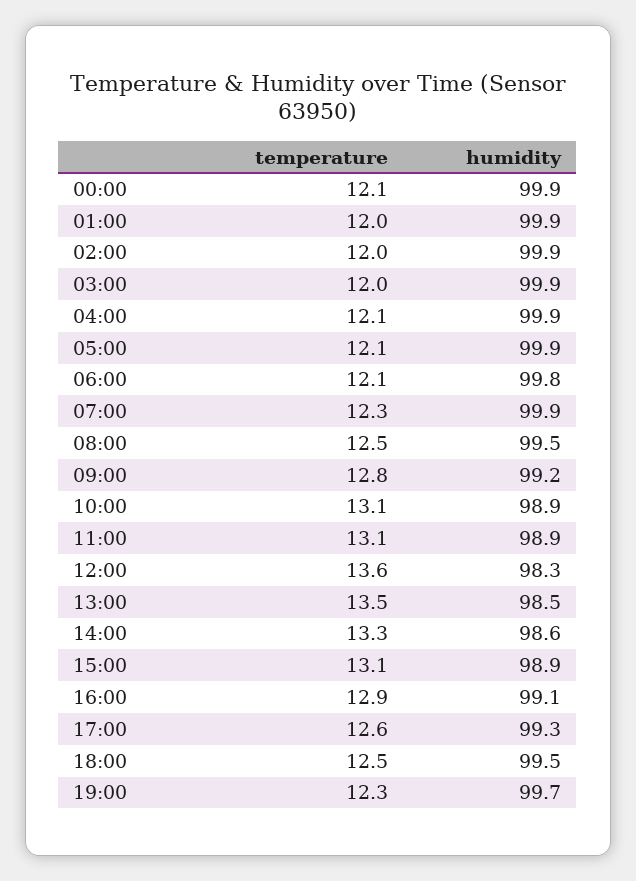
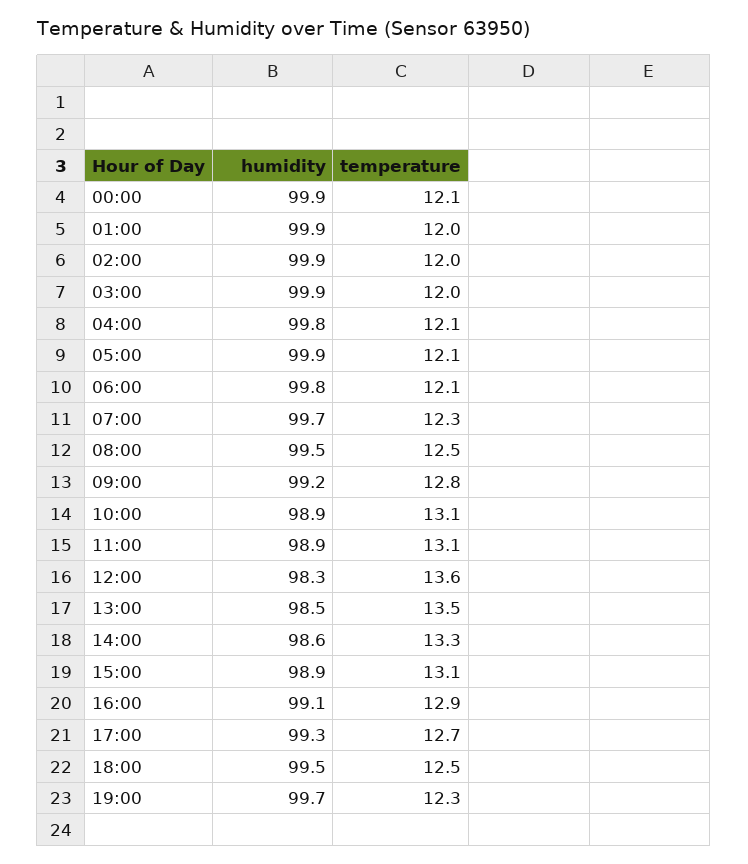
humidity, 04:00: 99.9 -> 99.8
humidity, 07:00: 99.9 -> 99.7
temperature, 17:00: 12.6 -> 12.7

